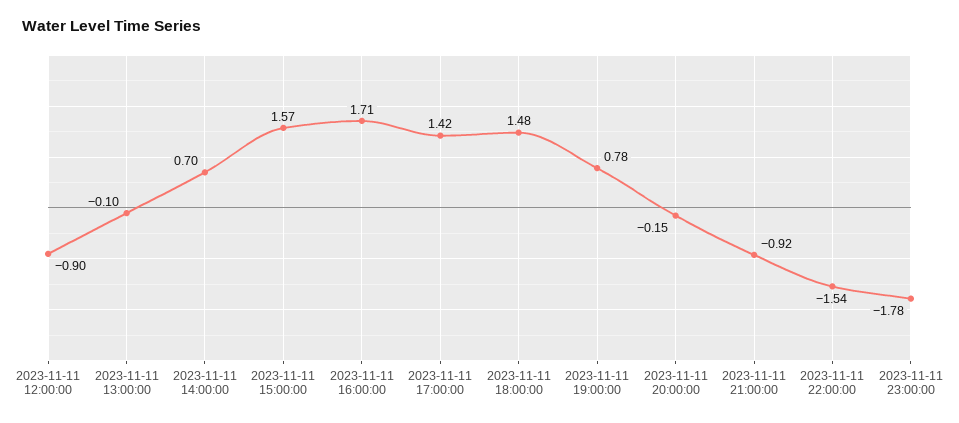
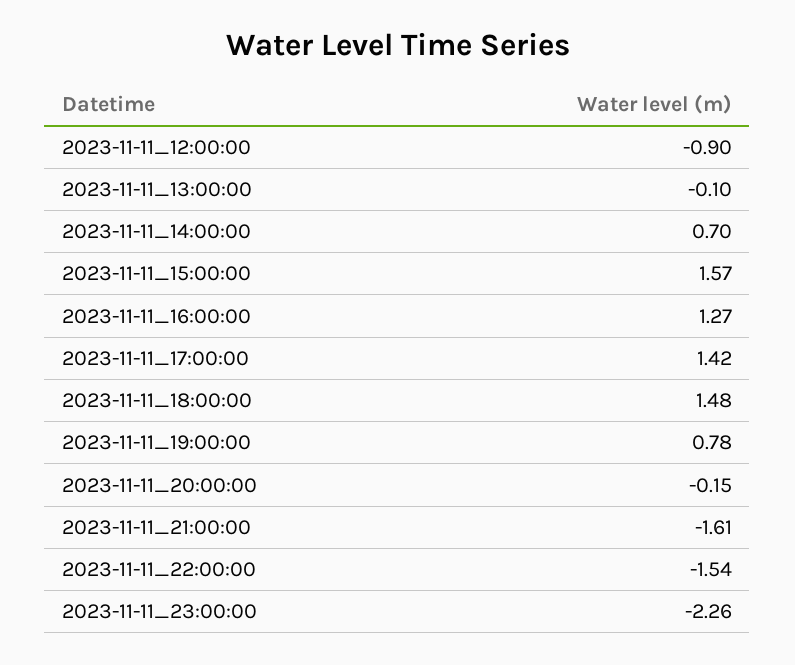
2023-11-11 16:00:00: 1.71 -> 1.27
2023-11-11 21:00:00: -0.92 -> -1.61
2023-11-11 23:00:00: -1.78 -> -2.26

